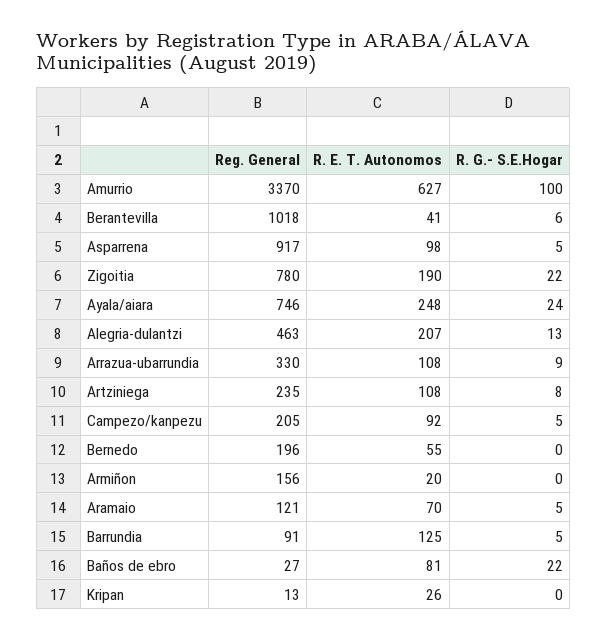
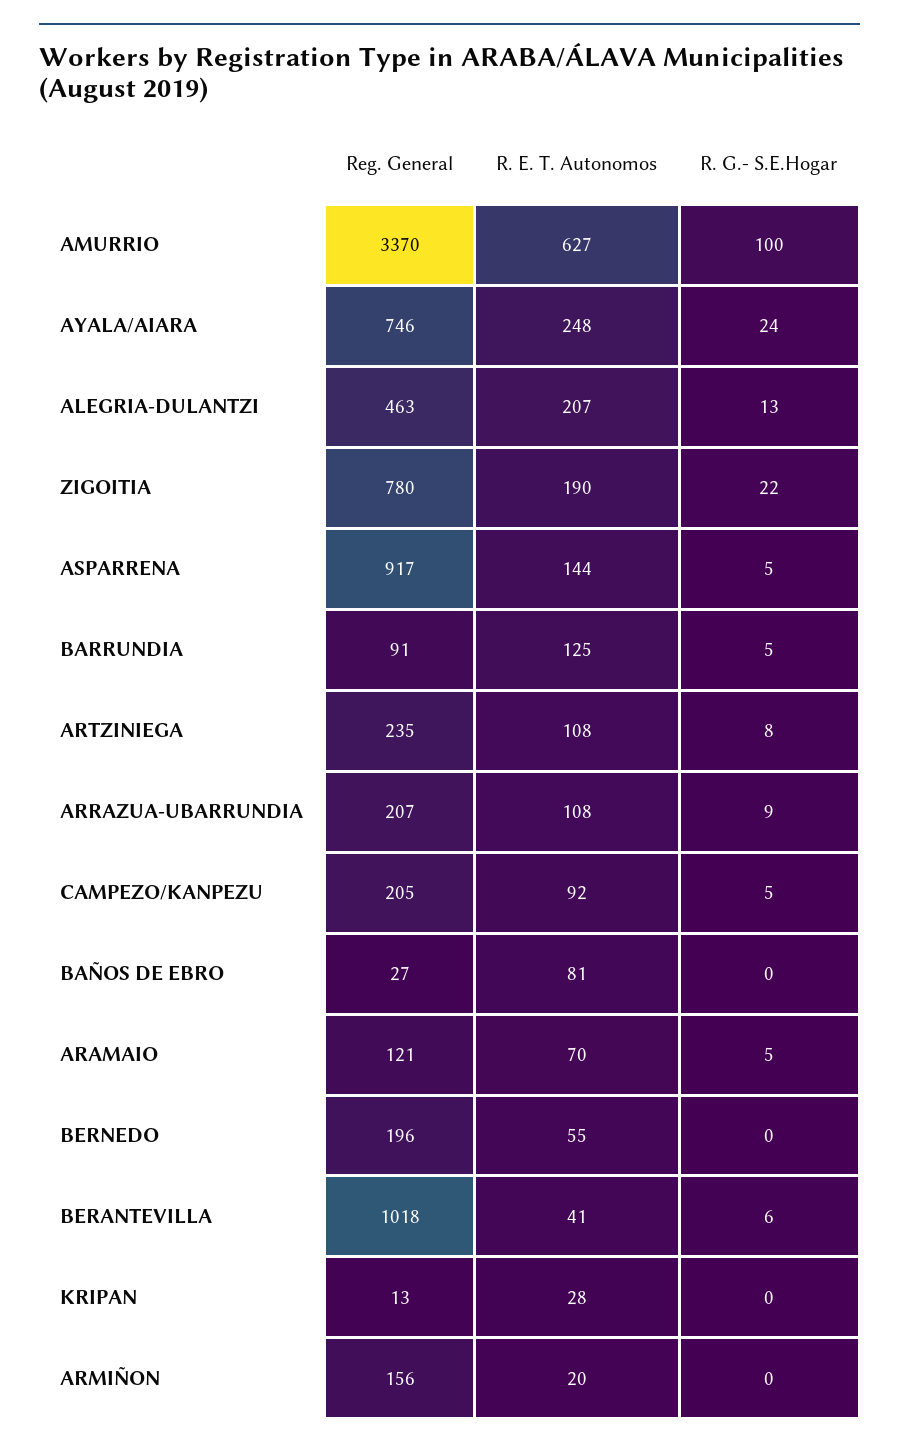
R. E. T. Autonomos, Asparrena: 98 -> 144
Reg. General, Arrazua-ubarrundia: 330 -> 207
R. G.- S.E.Hogar, Baños de ebro: 22 -> 0
R. E. T. Autonomos, Kripan: 26 -> 28

